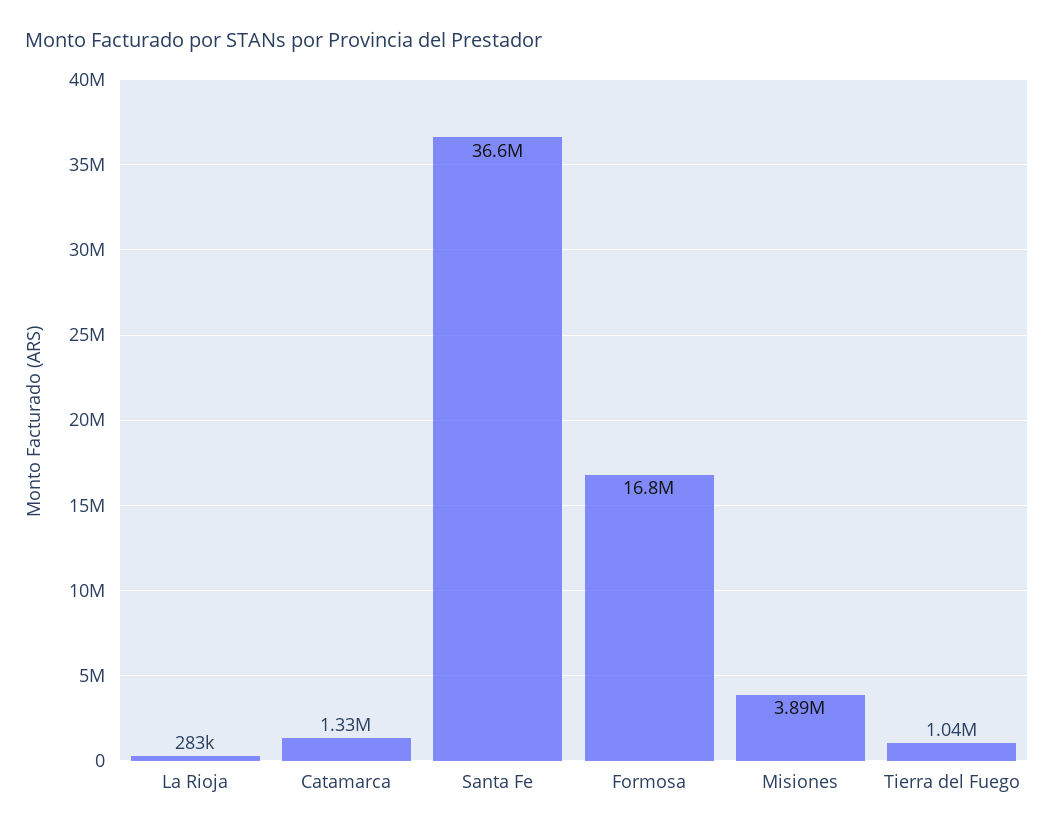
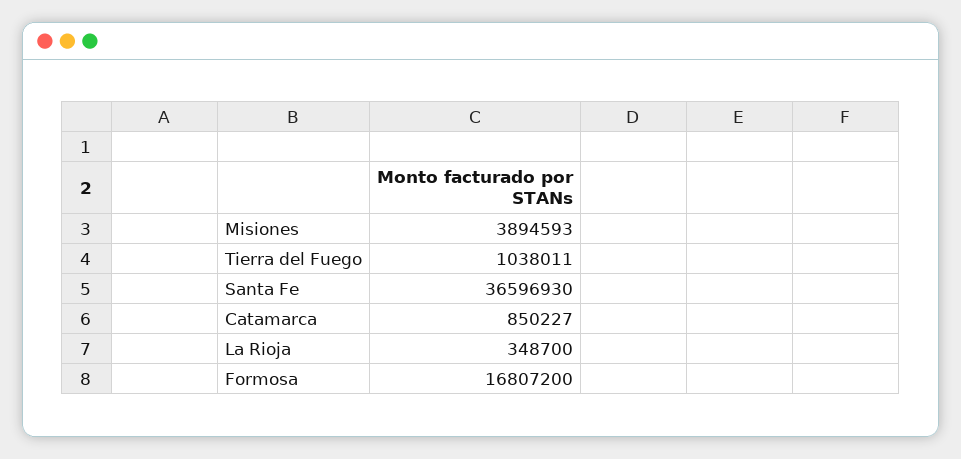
La Rioja: 283000 -> 348700
Catamarca: 1330000 -> 850227

